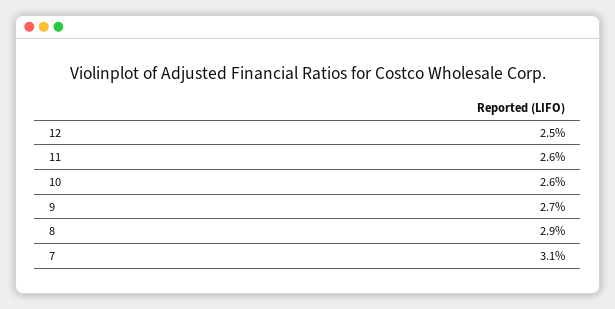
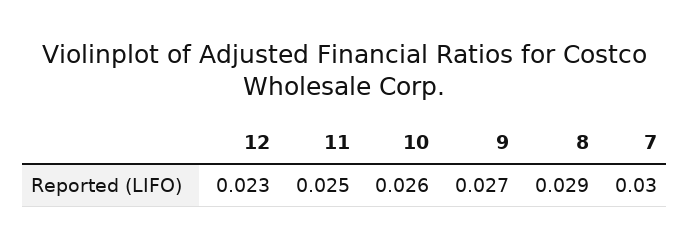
12: 0.025 -> 0.023
11: 0.026 -> 0.025
7: 0.031 -> 0.03

